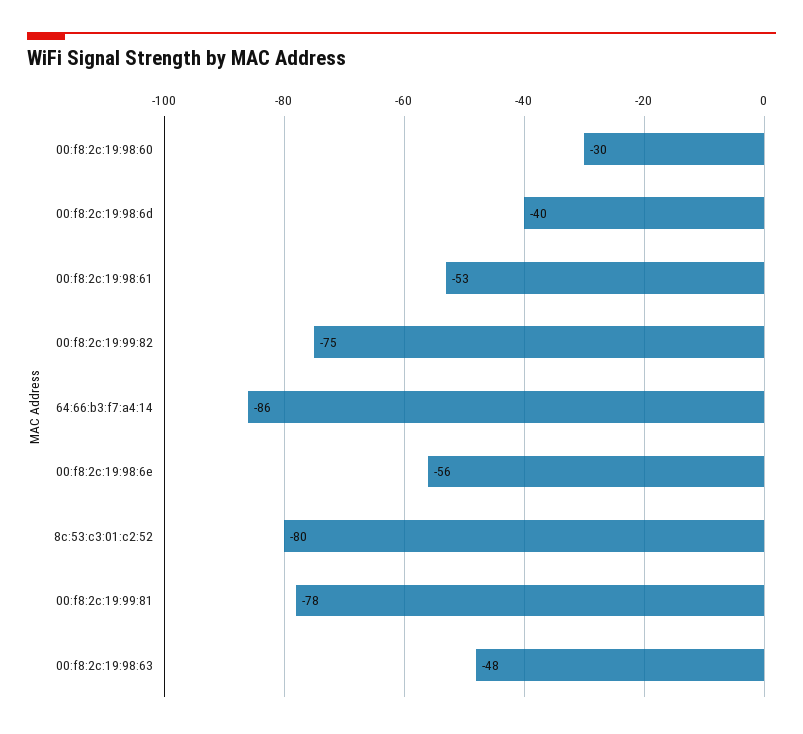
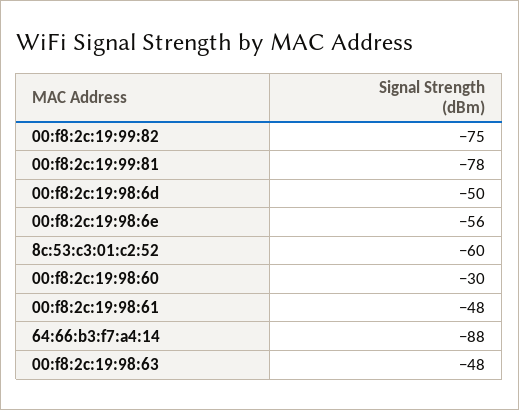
00:f8:2c:19:98:6d: -40 -> -50
00:f8:2c:19:98:61: -53 -> -48
64:66:b3:f7:a4:14: -86 -> -88
8c:53:c3:01:c2:52: -80 -> -60

